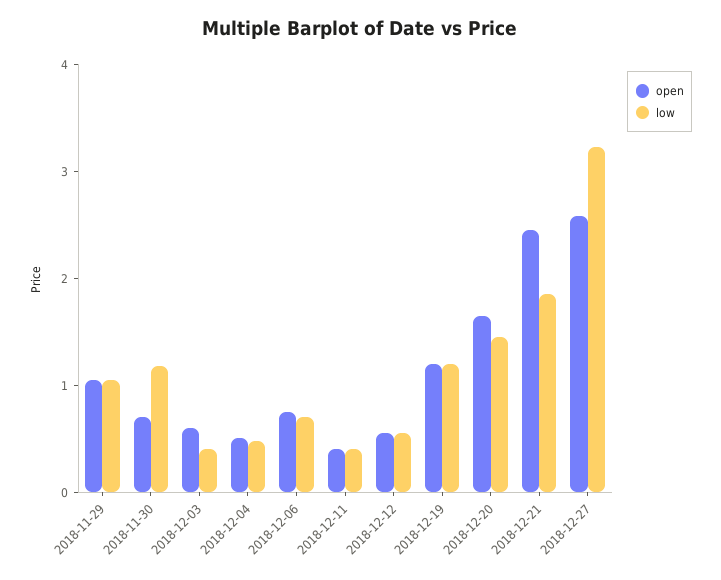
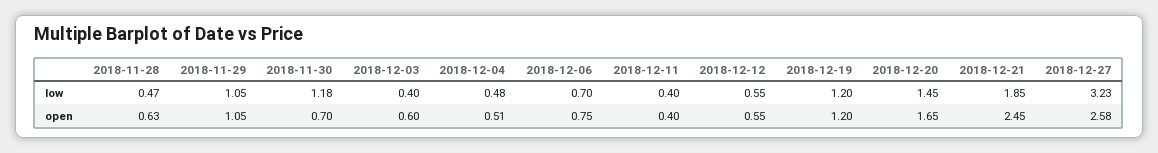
low, 2018-11-28: none -> 0.47
open, 2018-11-28: none -> 0.63

